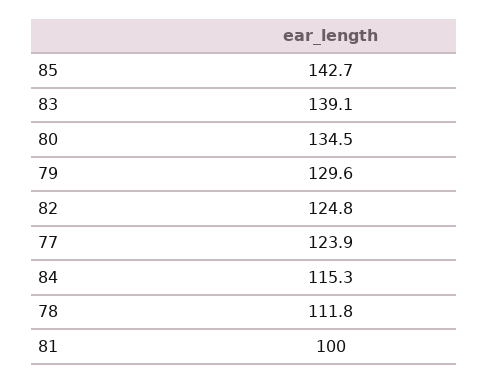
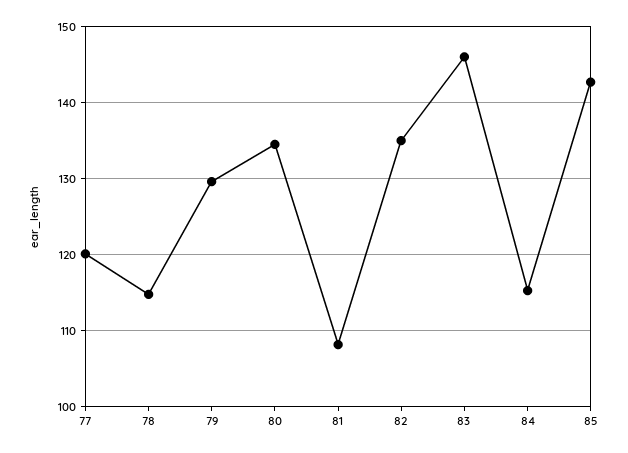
83: 139.1 -> 146
82: 124.8 -> 135
77: 123.9 -> 120
78: 111.8 -> 115
81: 100 -> 108

